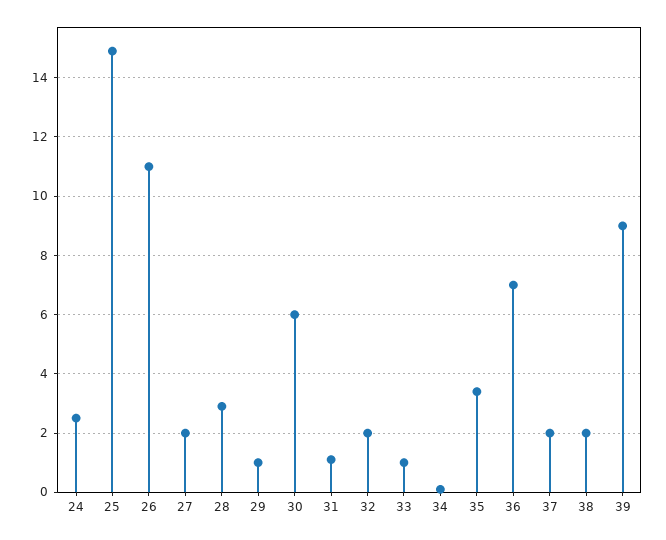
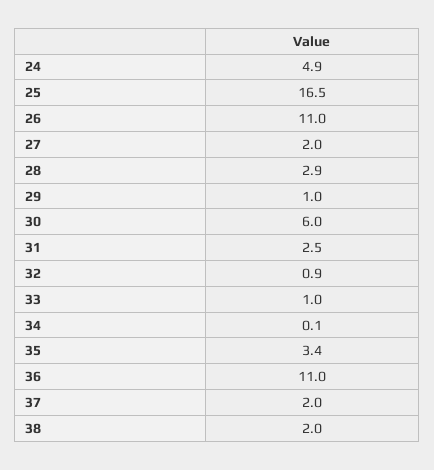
24: 2.5 -> 4.9
25: 15 -> 16.5
31: 1 -> 2.5
32: 2 -> 0.9
36: 7 -> 11
39: 9 -> none

